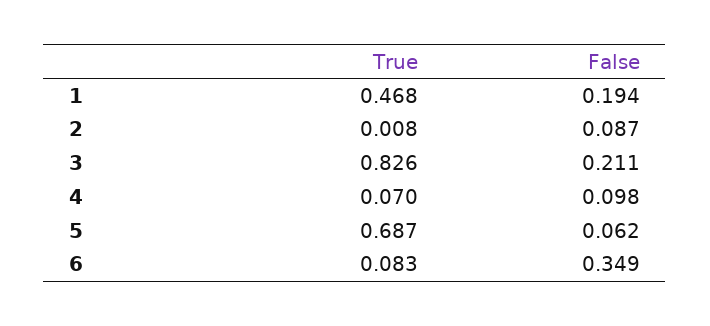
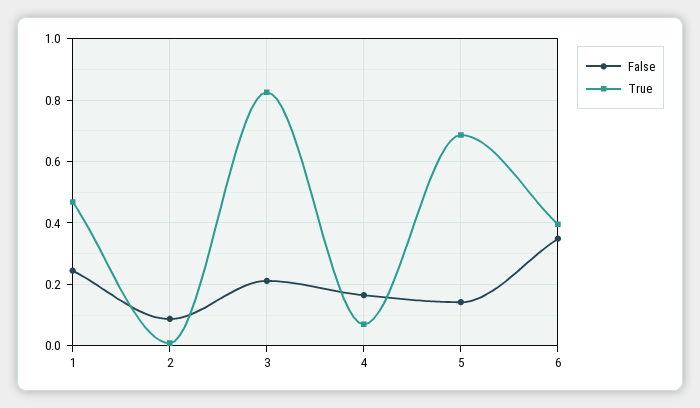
False, 1: 0.194 -> 0.24
False, 4: 0.098 -> 0.16
False, 5: 0.062 -> 0.14
True, 6: 0.083 -> 0.4

